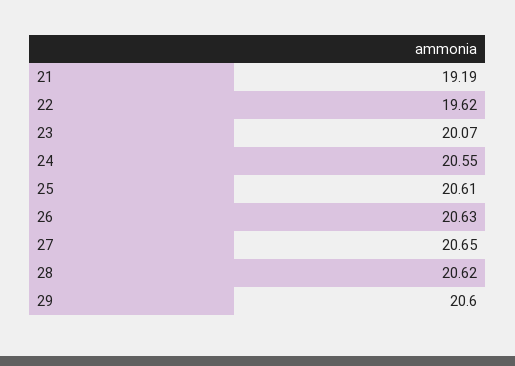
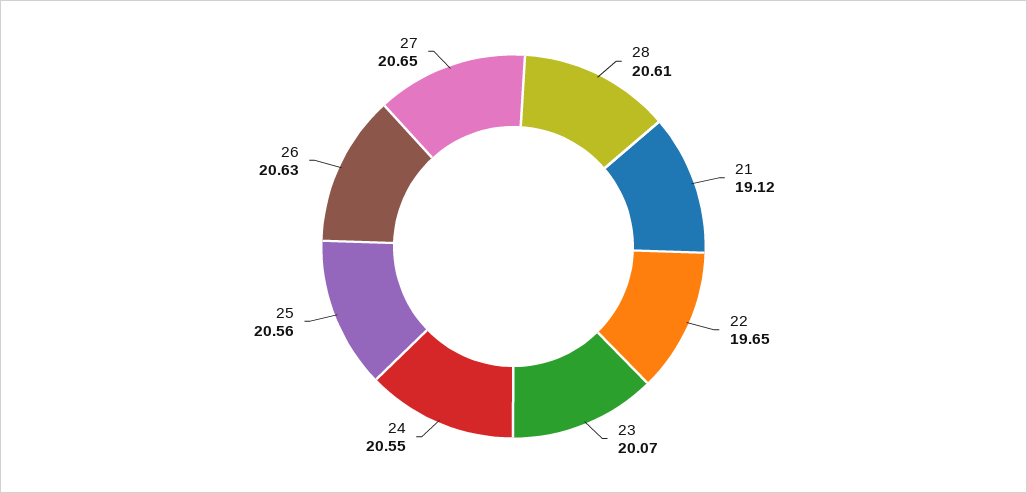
21: 19.19 -> 19.12
22: 19.62 -> 19.65
25: 20.61 -> 20.56
28: 20.62 -> 20.61
29: 20.6 -> none

